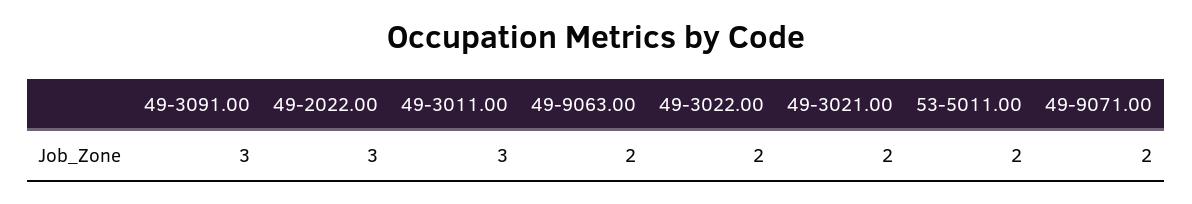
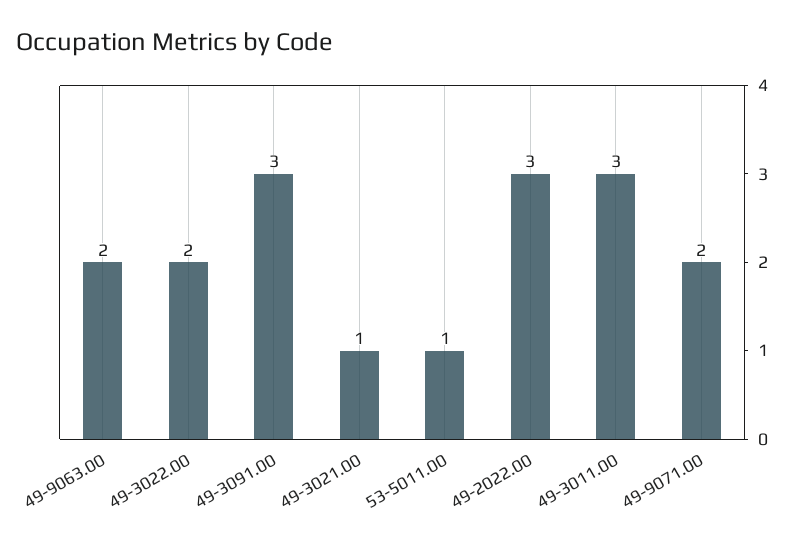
49-3021.00: 2 -> 1
53-5011.00: 2 -> 1

